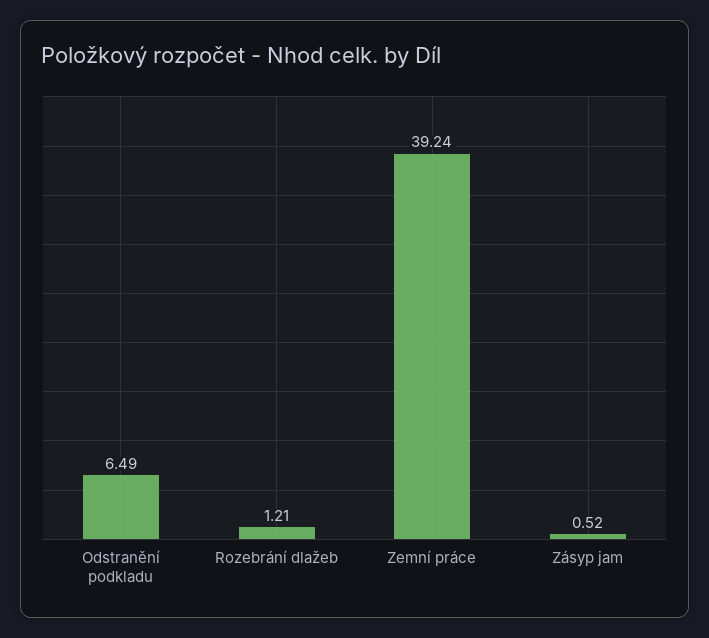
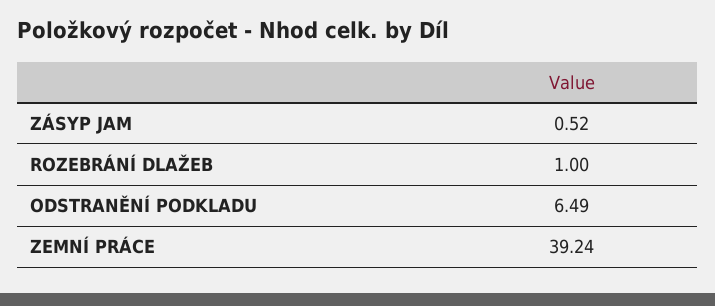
Rozebrání dlažeb: 1.21 -> 1

